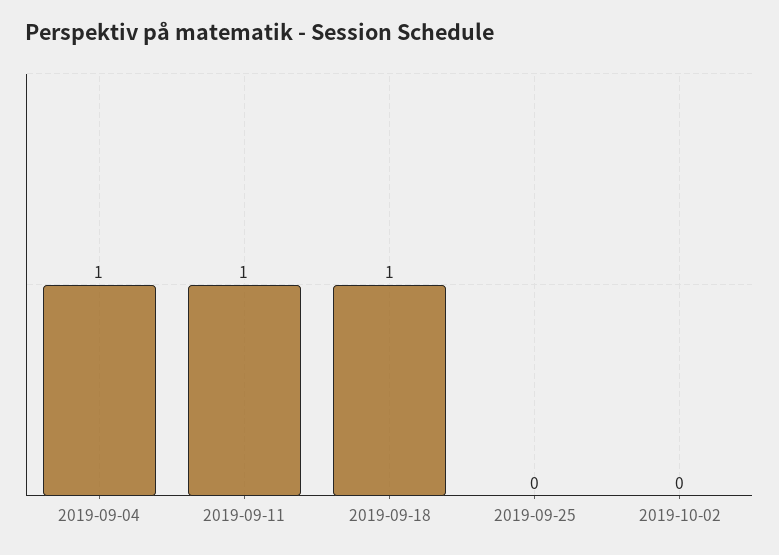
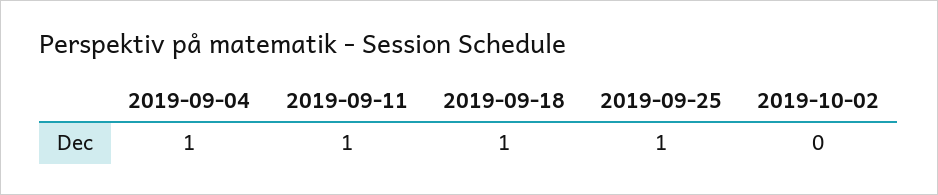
2019-09-25: 0 -> 1

